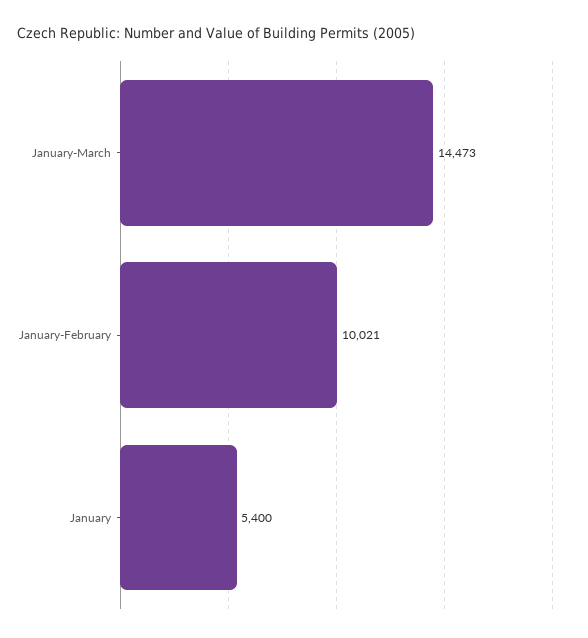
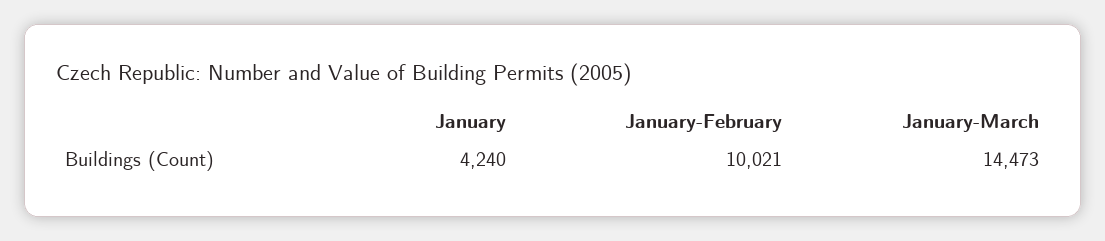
January: 5400 -> 4240

